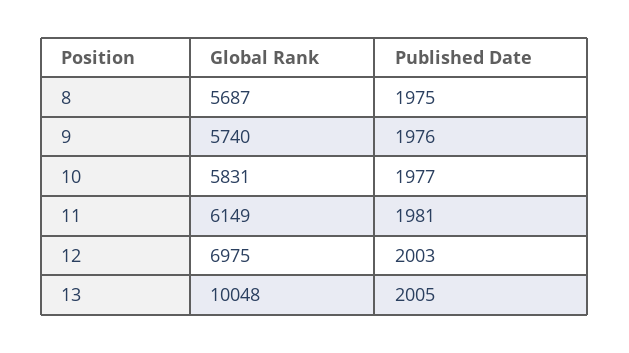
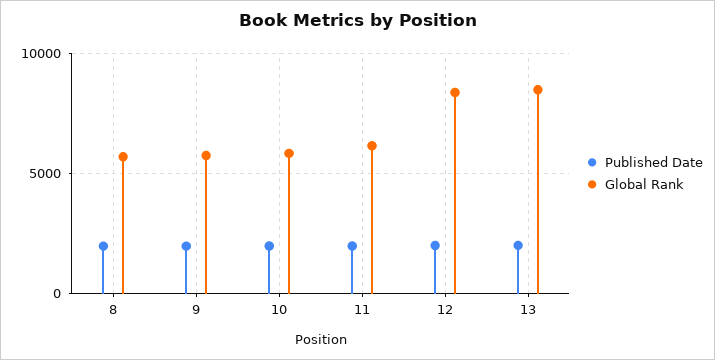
Global Rank, 12: 6975 -> 8500
Global Rank, 13: 10048 -> 8500

